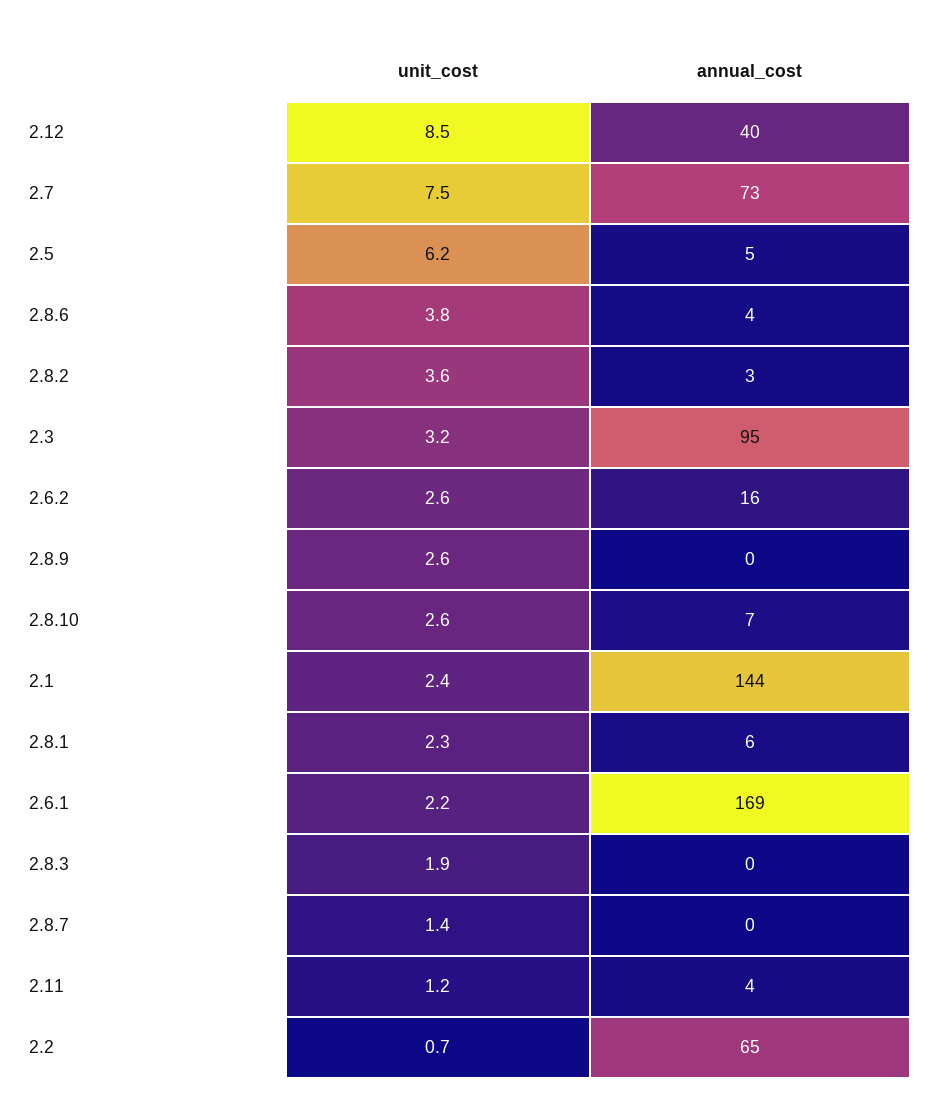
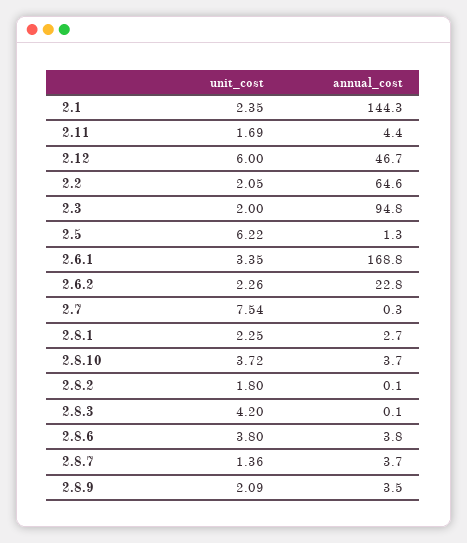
unit_cost, 2.12: 8.5 -> 6
annual_cost, 2.12: 40 -> 46.7
annual_cost, 2.7: 73 -> 0.3
annual_cost, 2.5: 5 -> 1.3
unit_cost, 2.8.2: 3.6 -> 1.8
annual_cost, 2.8.2: 3 -> 0.1
unit_cost, 2.3: 3.2 -> 2
unit_cost, 2.6.2: 2.6 -> 2.26
annual_cost, 2.6.2: 16 -> 22.8
unit_cost, 2.8.9: 2.6 -> 2.09
annual_cost, 2.8.9: 0 -> 3.5
unit_cost, 2.8.10: 2.6 -> 3.72
annual_cost, 2.8.10: 7 -> 3.7
annual_cost, 2.8.1: 6 -> 2.7
unit_cost, 2.6.1: 2.2 -> 3.35
unit_cost, 2.8.3: 1.9 -> 4.2
annual_cost, 2.8.7: 0 -> 3.7
unit_cost, 2.11: 1.2 -> 1.69
unit_cost, 2.2: 0.7 -> 2.05

